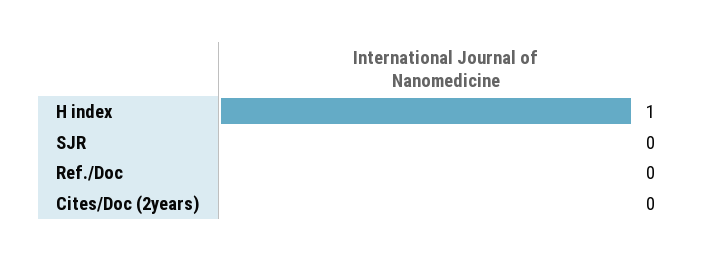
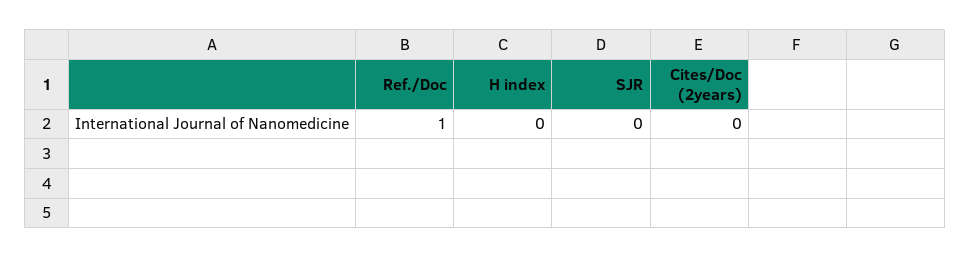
H index: 1 -> 0
Ref./Doc: 0 -> 1

